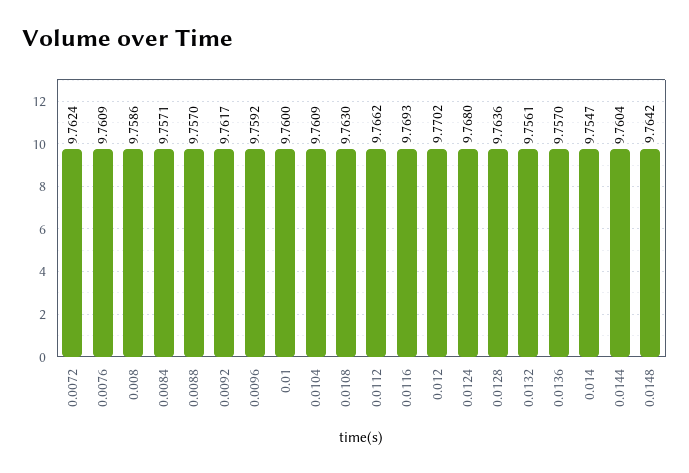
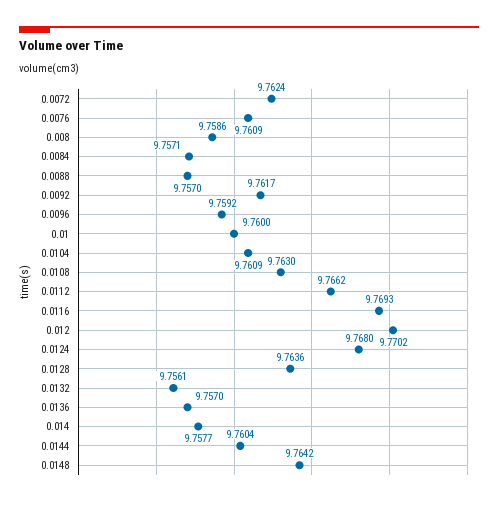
0.014: 9.7547 -> 9.7577

